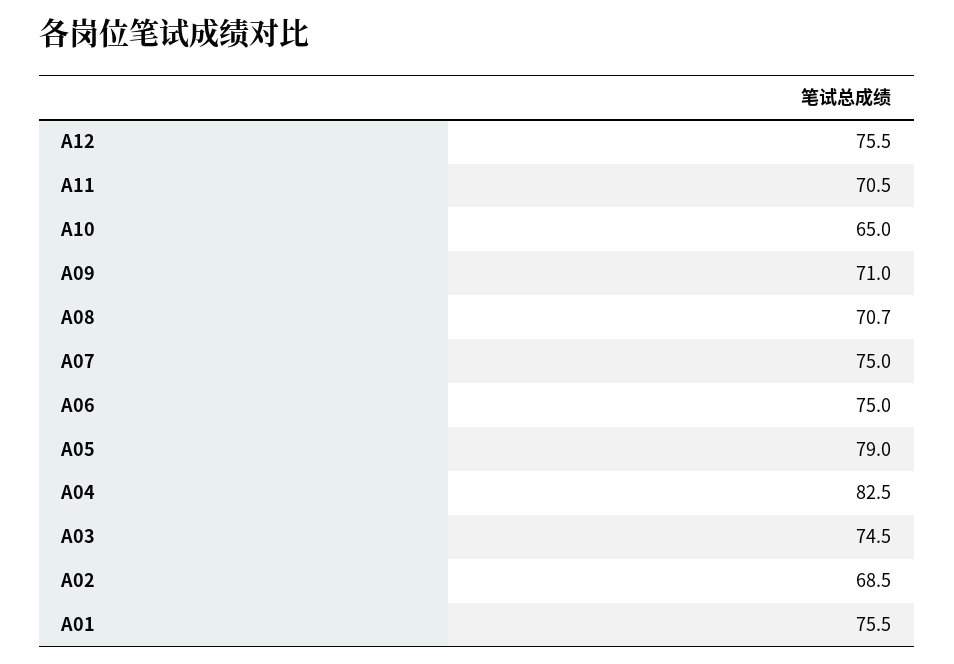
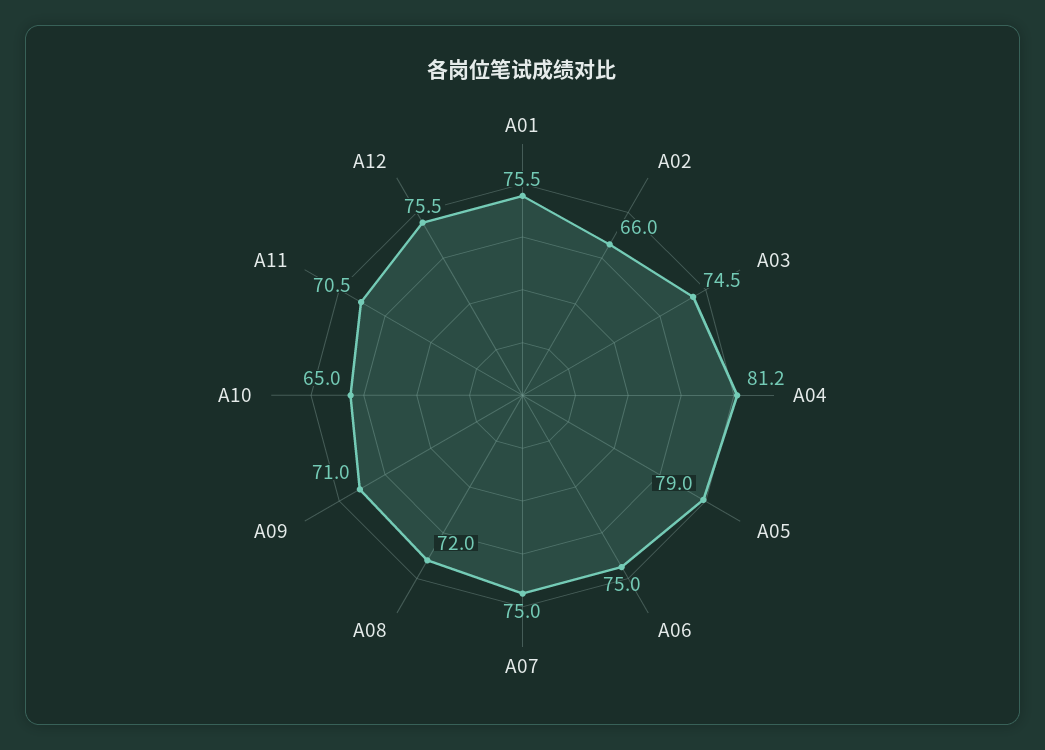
A08: 70.7 -> 72
A04: 82.5 -> 81.2
A02: 68.5 -> 66

